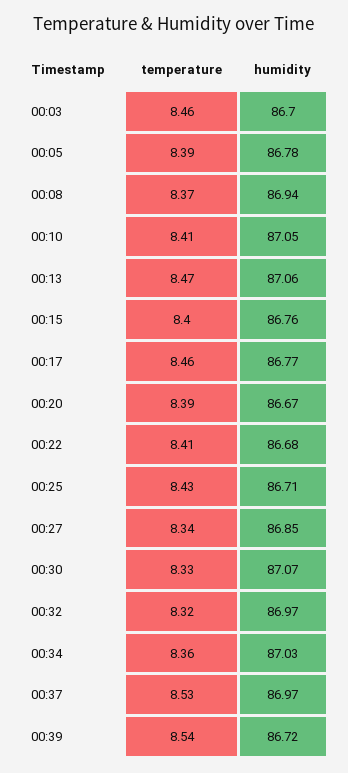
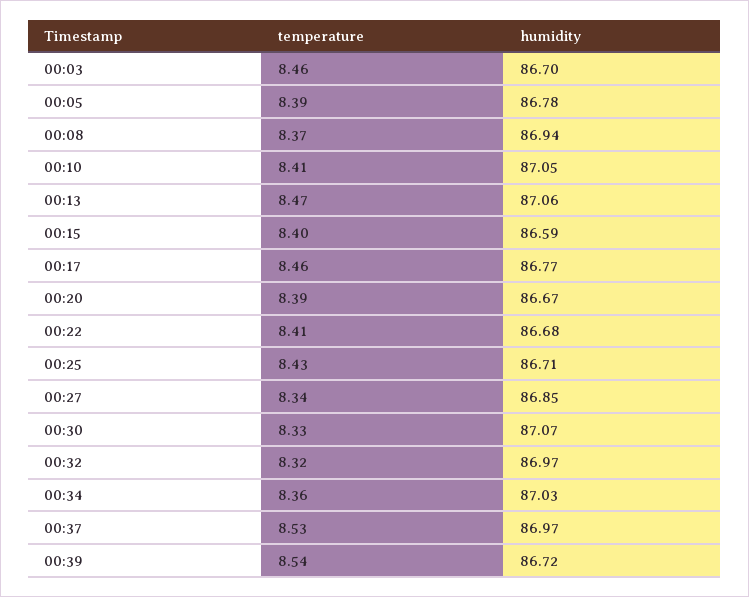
humidity, 00:15: 86.76 -> 86.59

